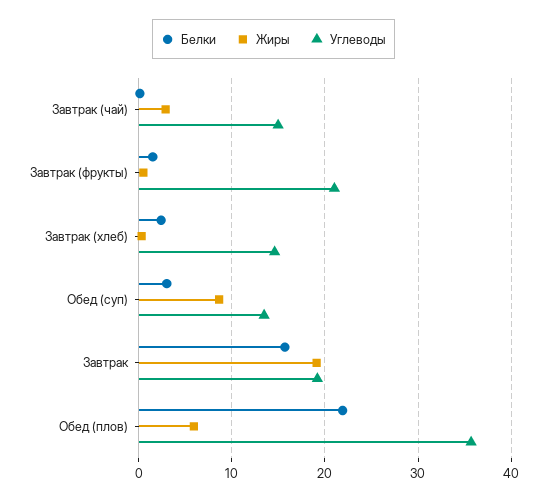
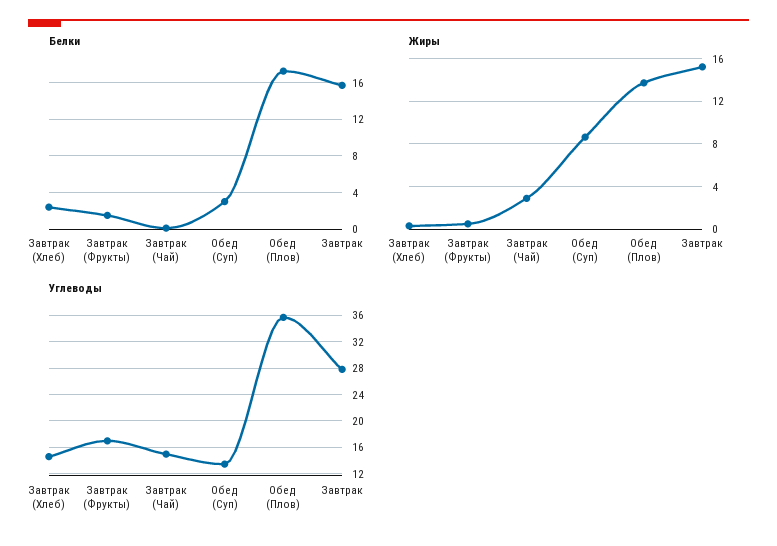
Углеводы, Завтрак (фрукты): 21 -> 17
Жиры, Завтрак: 19 -> 15
Углеводы, Завтрак: 19 -> 28
Белки, Обед (плов): 22 -> 17
Жиры, Обед (плов): 6 -> 14

